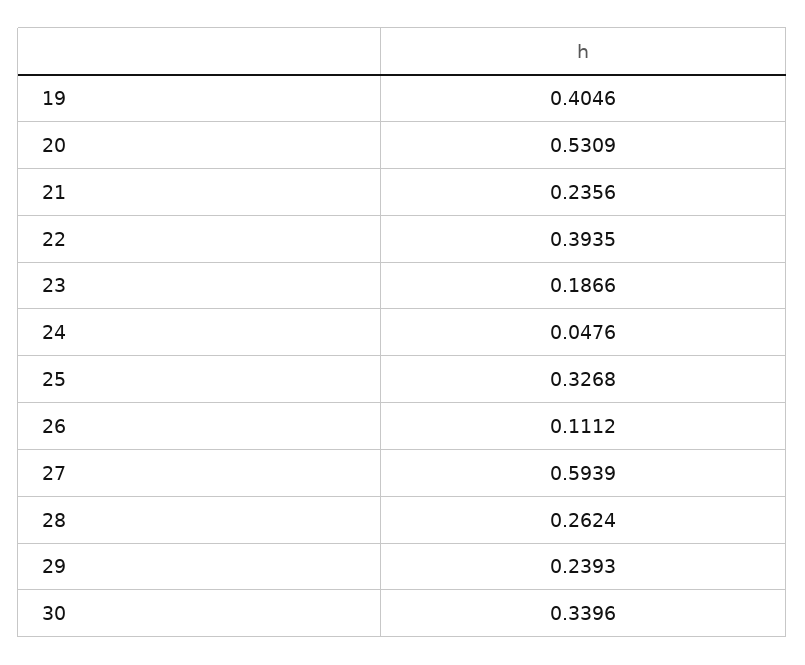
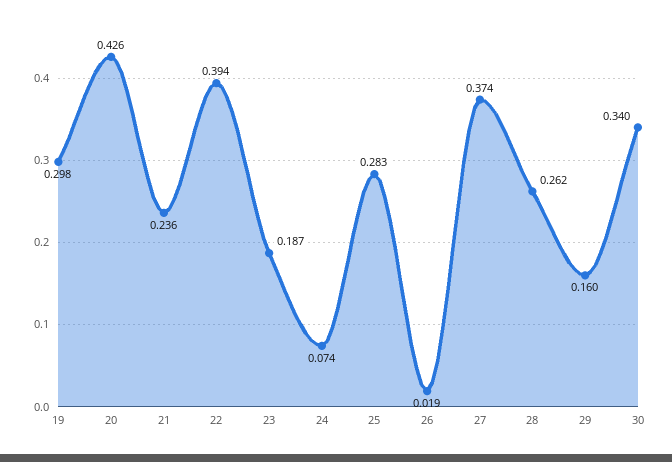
19: 0.4046 -> 0.298
20: 0.5309 -> 0.426
24: 0.0476 -> 0.074
25: 0.3268 -> 0.283
26: 0.1112 -> 0.019
27: 0.5939 -> 0.374
29: 0.2393 -> 0.16

